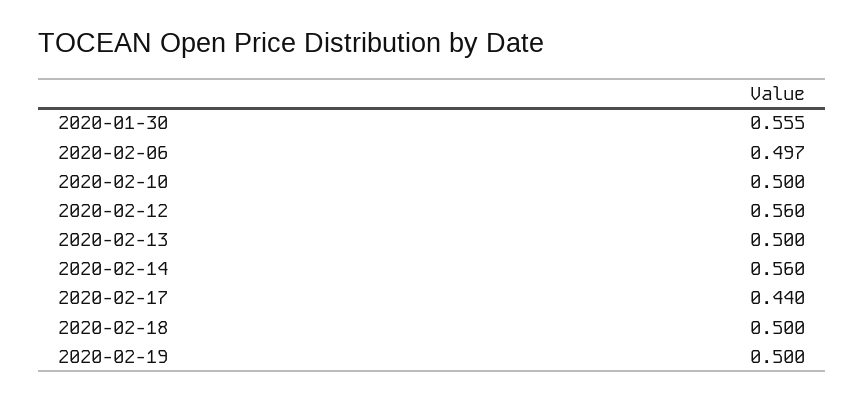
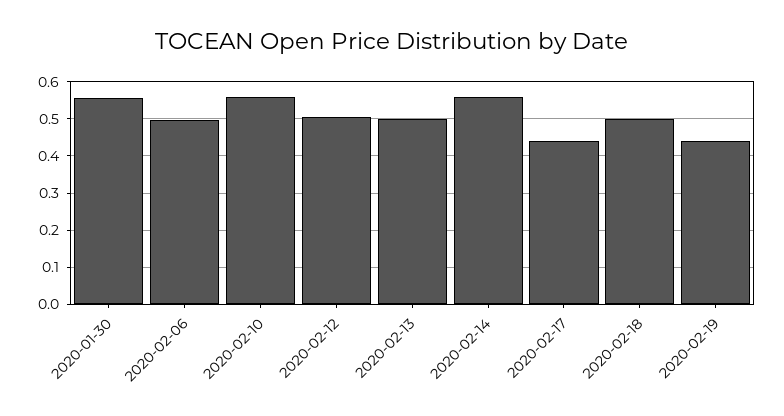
2020-02-10: 0.5 -> 0.56
2020-02-12: 0.56 -> 0.5
2020-02-19: 0.5 -> 0.44

